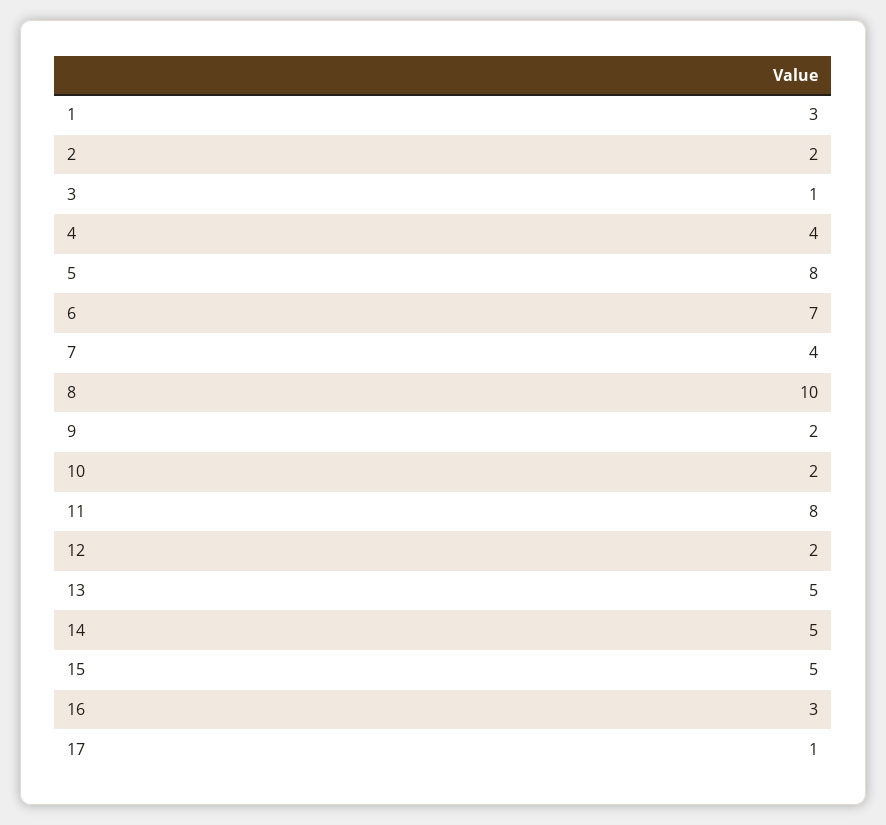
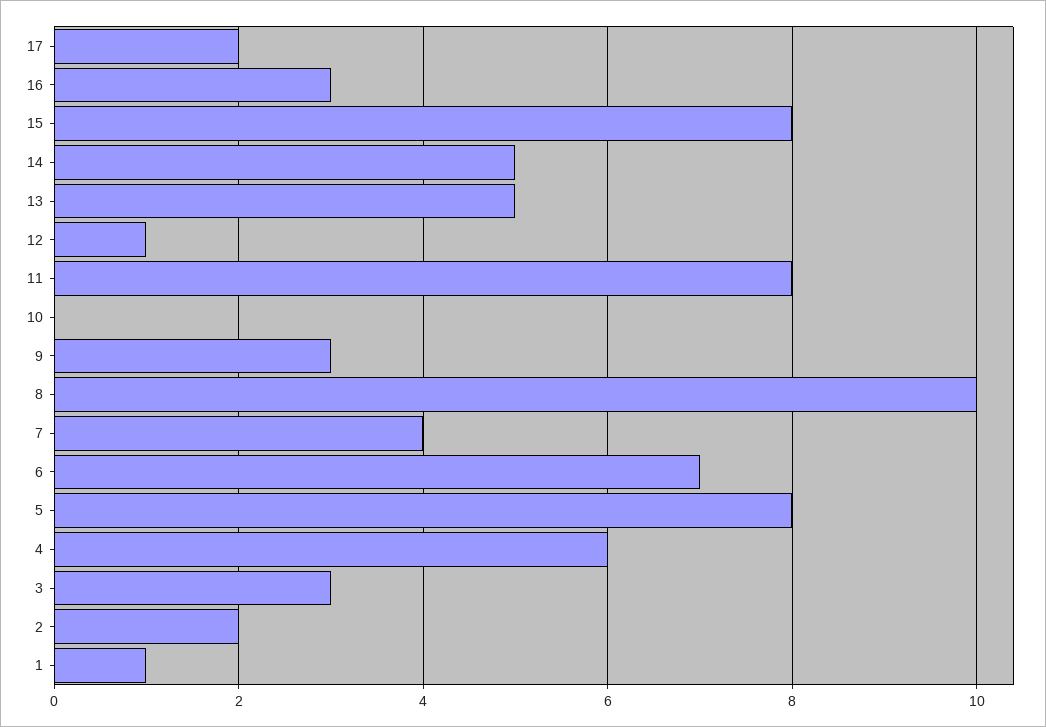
1: 3 -> 1
3: 1 -> 3
4: 4 -> 6
9: 2 -> 3
10: 2 -> 0
12: 2 -> 1
15: 5 -> 8
17: 1 -> 2

